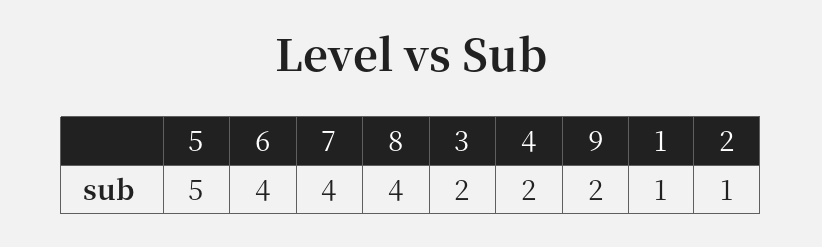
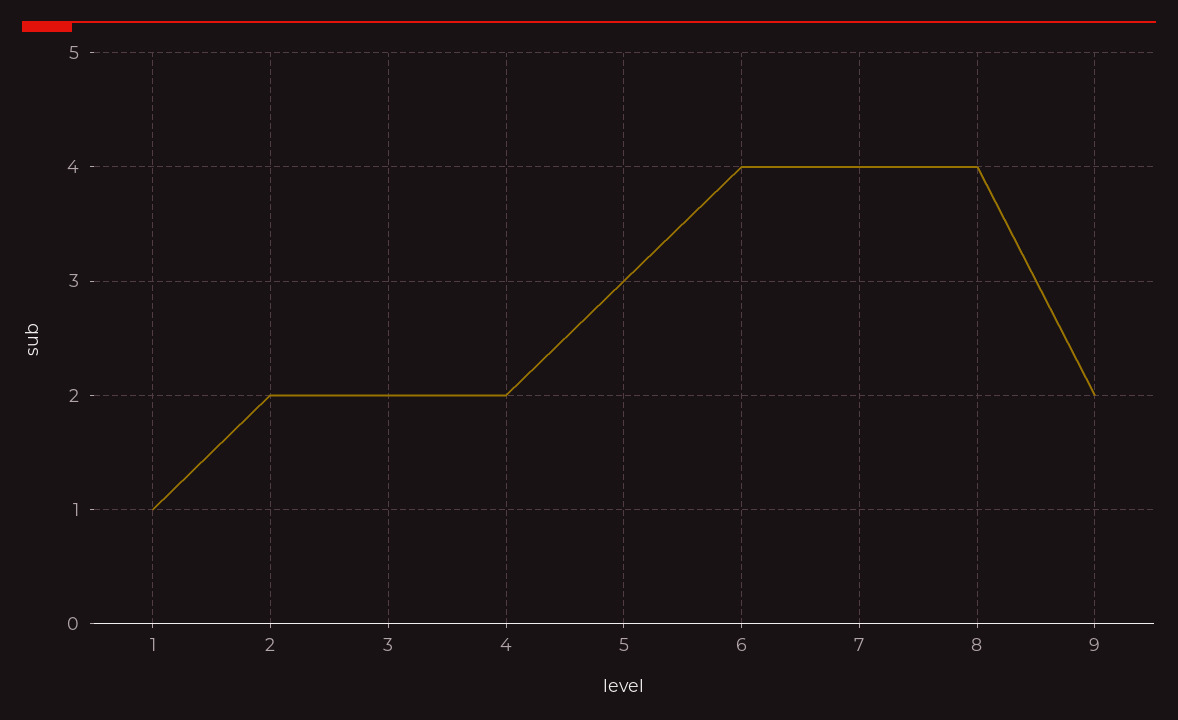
5: 5 -> 3
2: 1 -> 2

